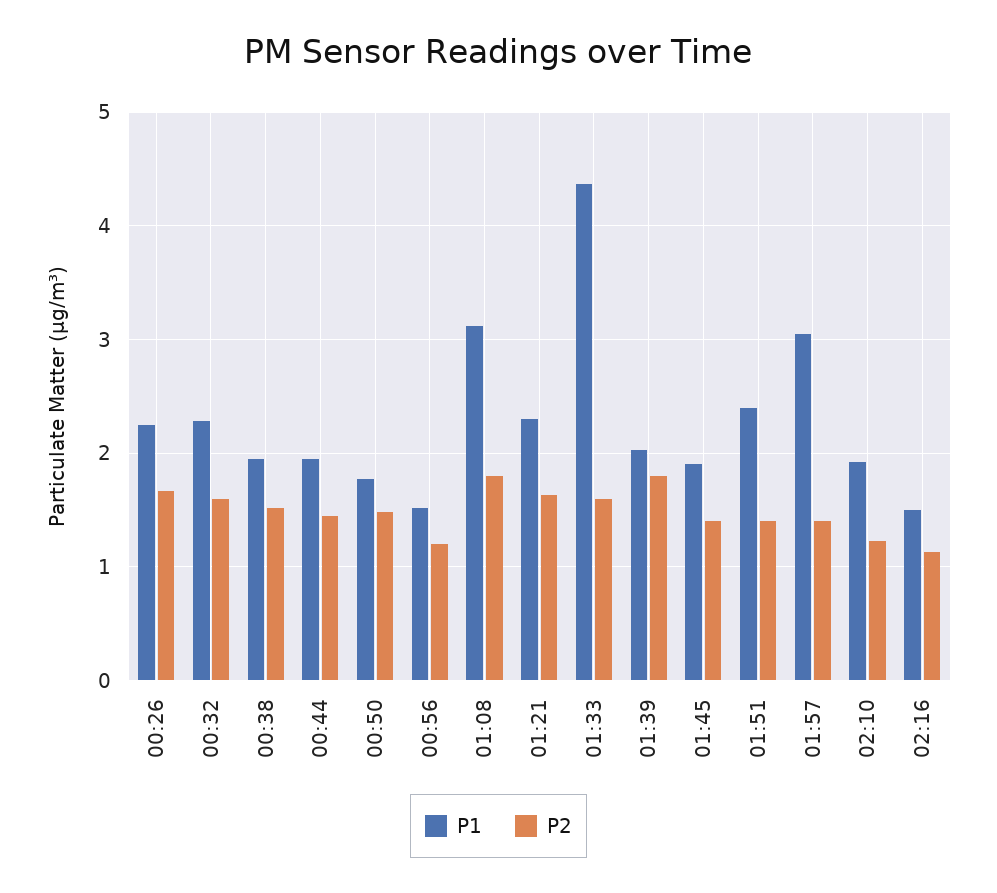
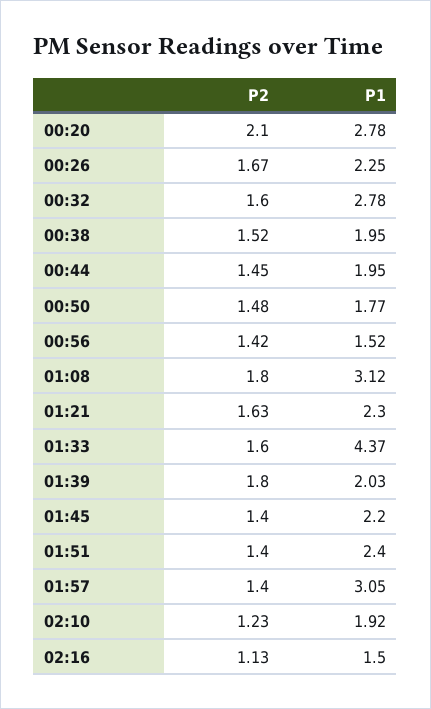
P1, 00:32: 2.3 -> 2.78
P2, 00:56: 1.2 -> 1.42
P1, 01:45: 1.9 -> 2.2
P2, 00:20: none -> 2.1
P1, 00:20: none -> 2.78

